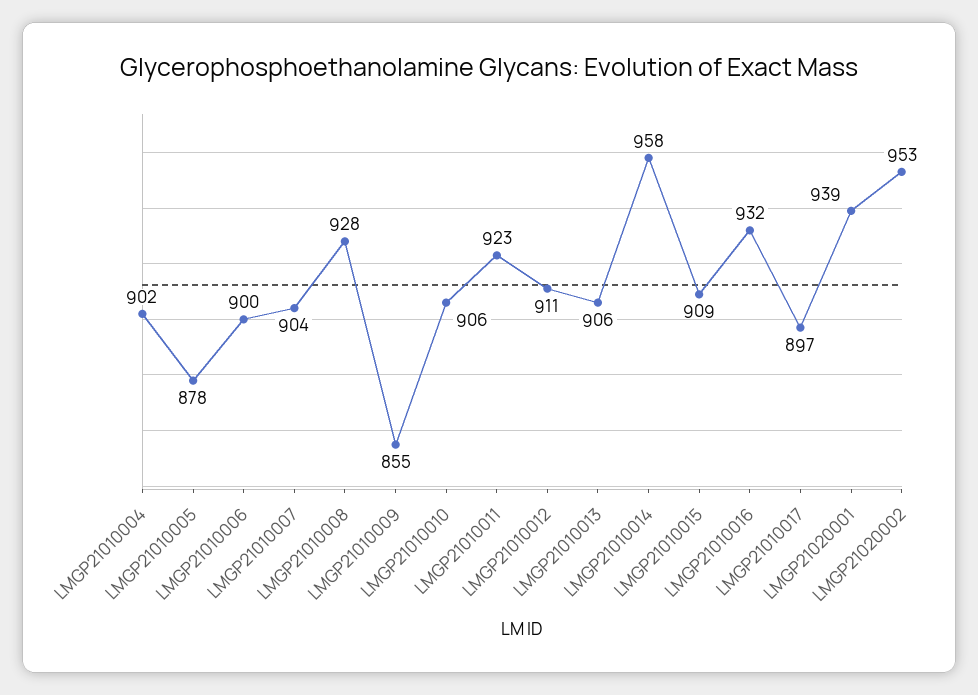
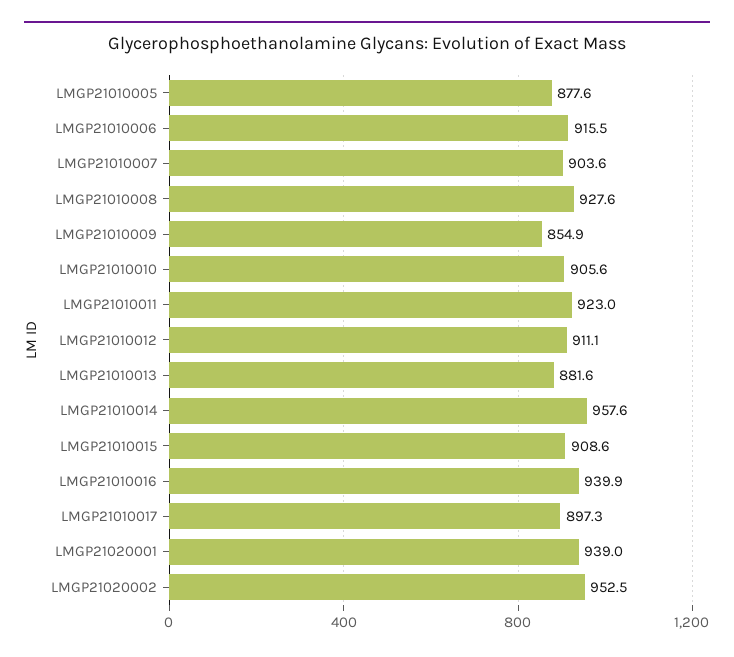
LMGP21010004: 902 -> none
LMGP21010006: 900 -> 915.5
LMGP21010013: 906 -> 881.6
LMGP21010016: 932 -> 939.9

